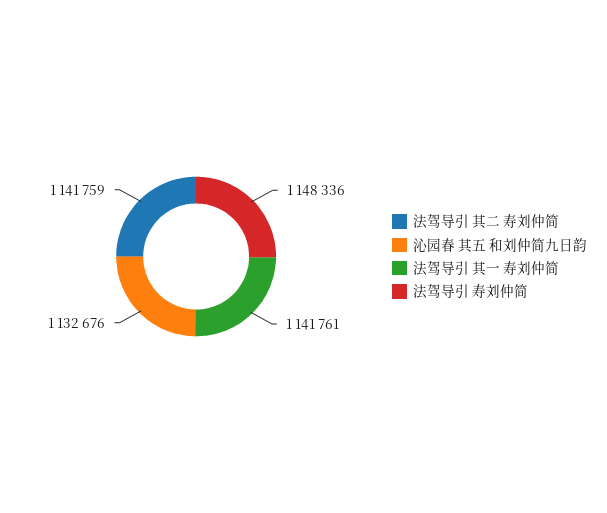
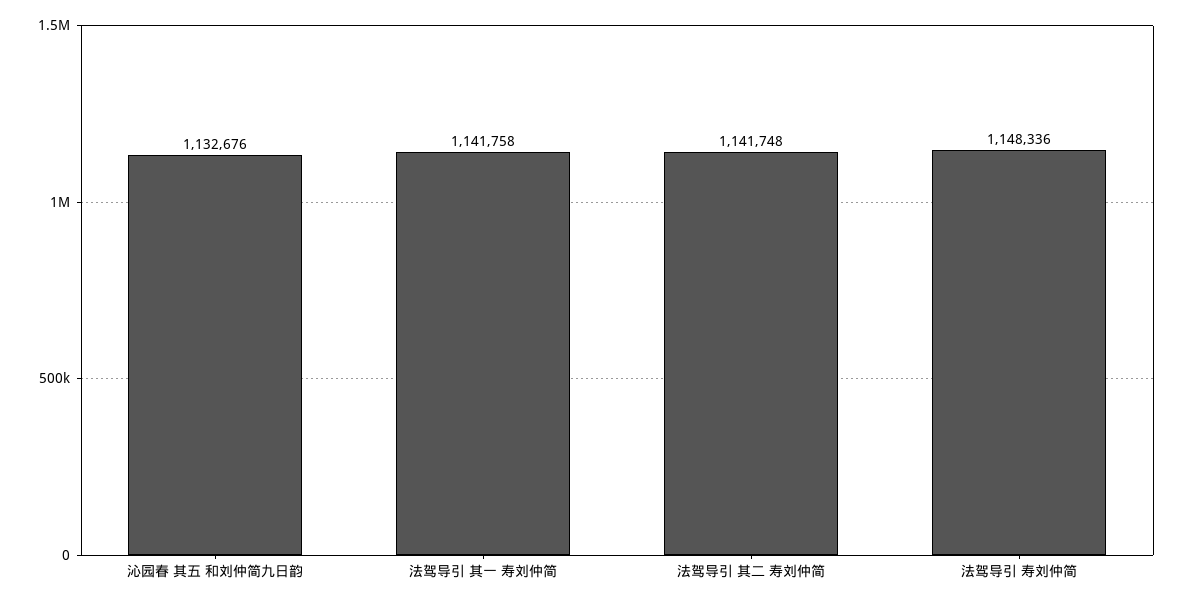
法驾导引 其二 寿刘仲简: 1141759 -> 1141748
法驾导引 其一 寿刘仲简: 1141761 -> 1141758

